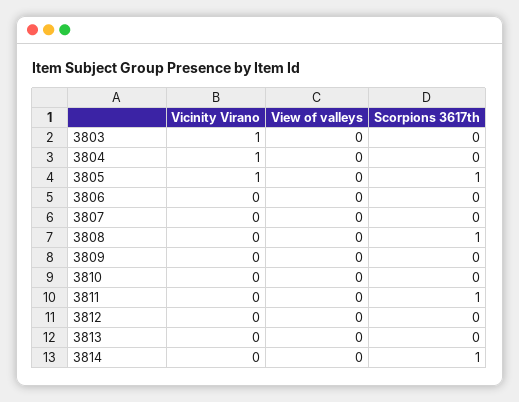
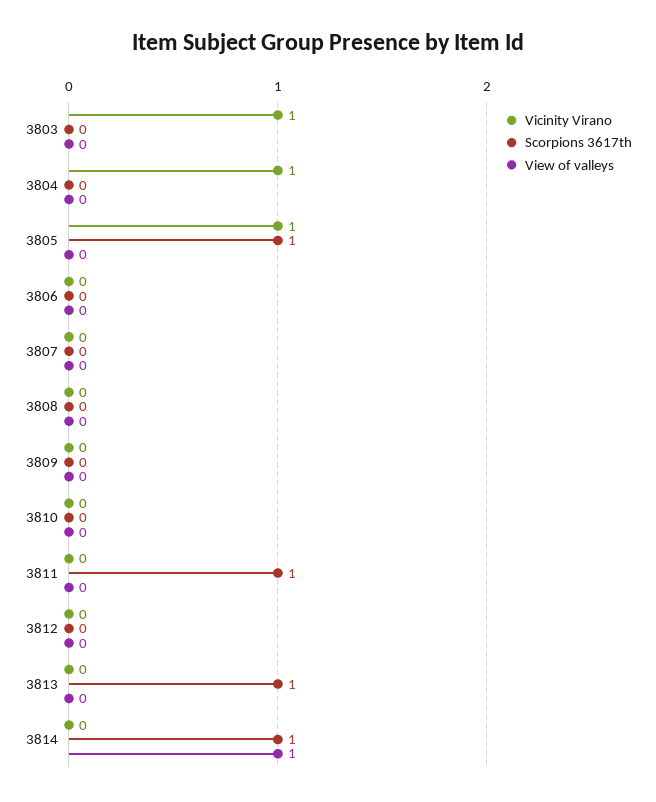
Scorpions 3617th, 3808: 1 -> 0
Scorpions 3617th, 3813: 0 -> 1
View of valleys, 3814: 0 -> 1

